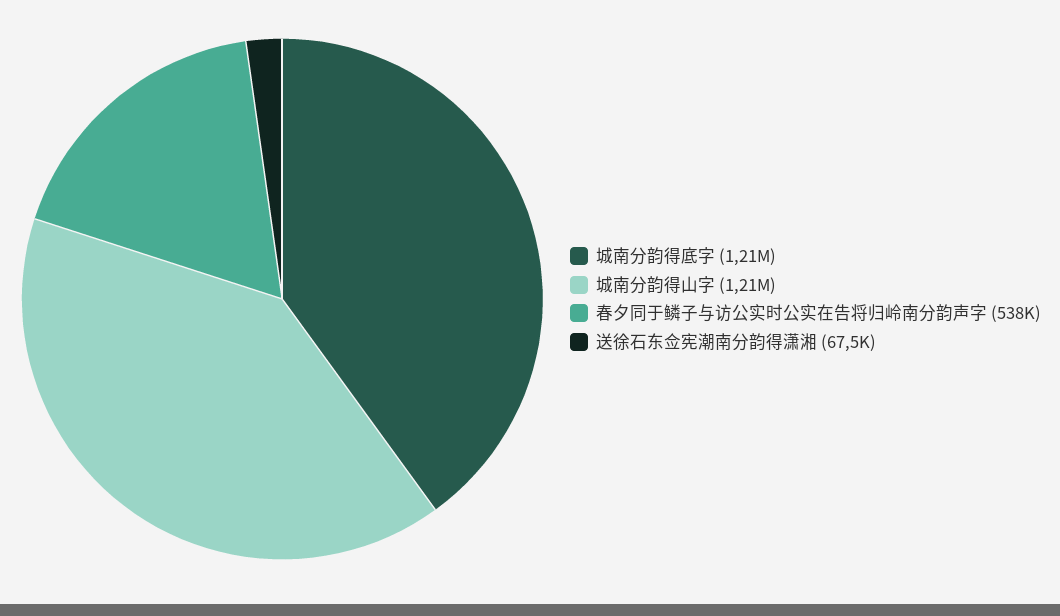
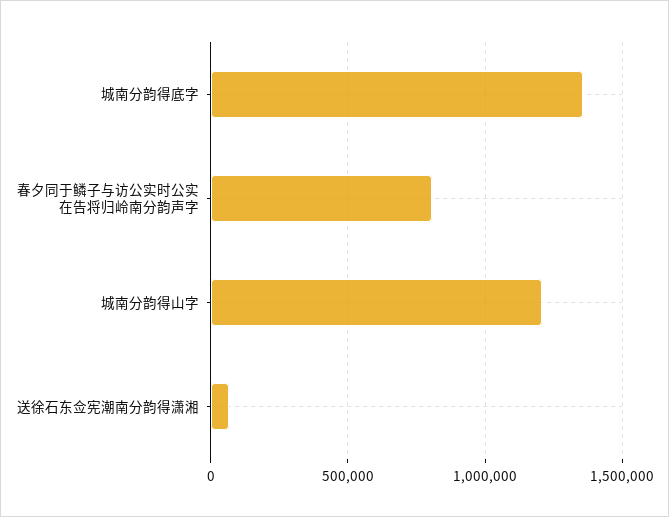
城南分韵得底字: 1210000 -> 1350000
春夕同于鳞子与访公实时公实在告将归岭南分韵声字: 538000 -> 800000

